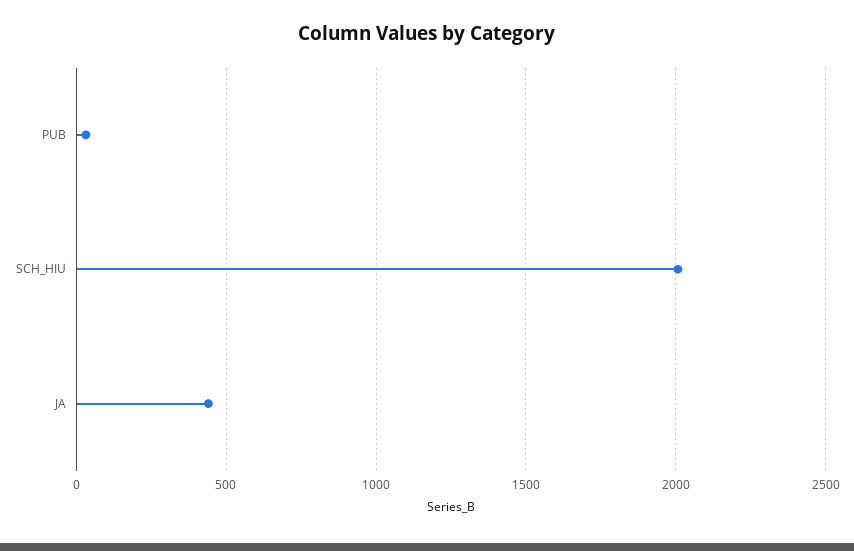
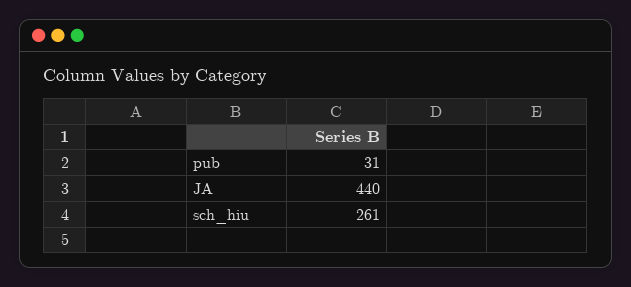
SCH_HIU: 2000 -> 261

